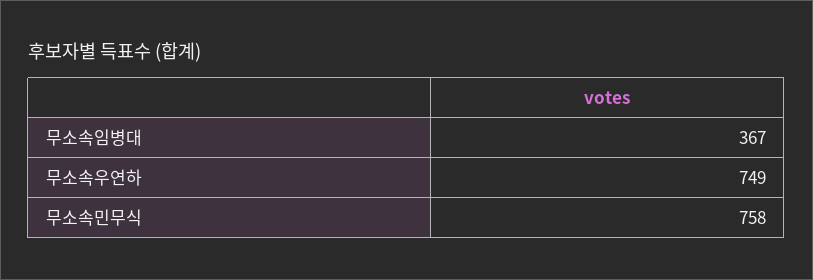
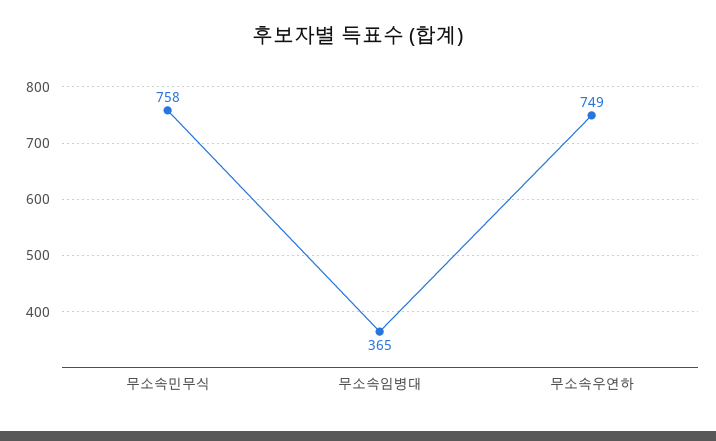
무소속임병대: 367 -> 365

